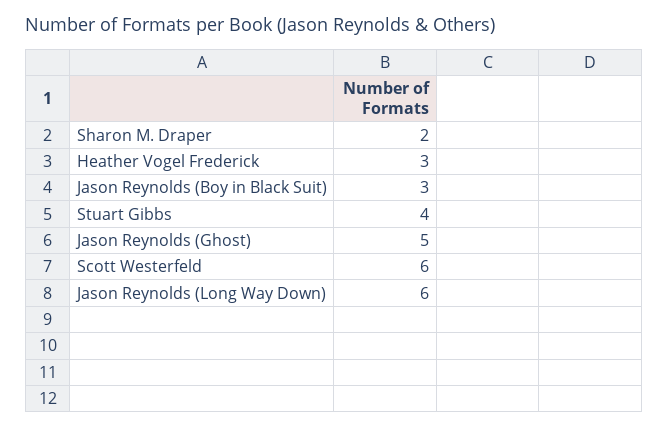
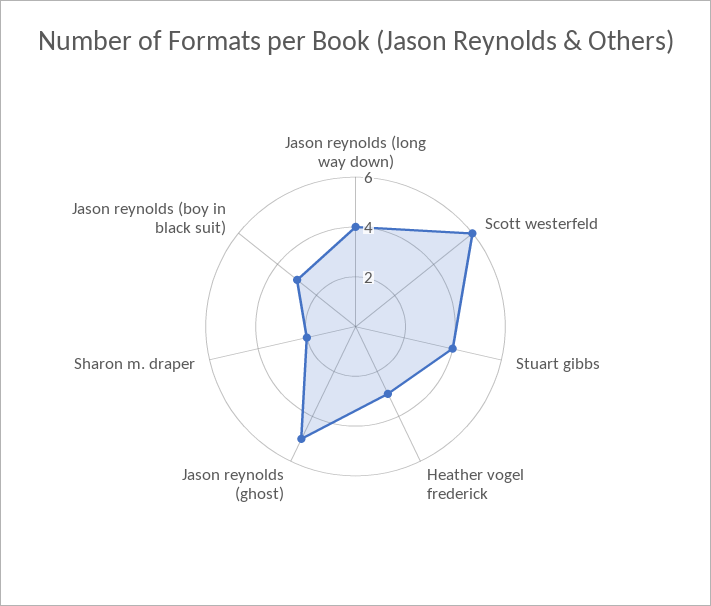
Jason Reynolds (Long Way Down): 6 -> 4

